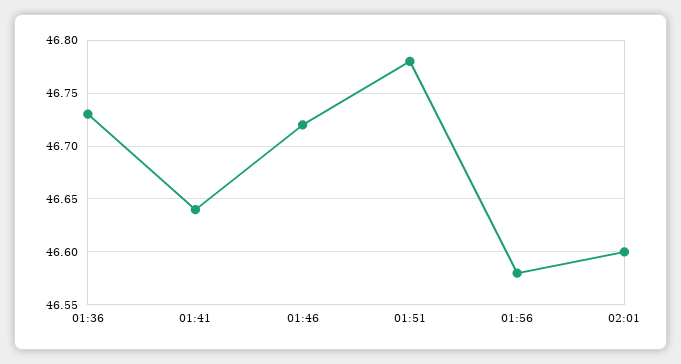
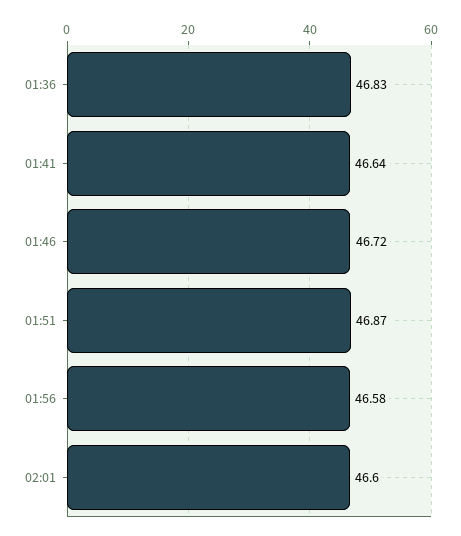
01:36: 46.73 -> 46.83
01:51: 46.78 -> 46.87

